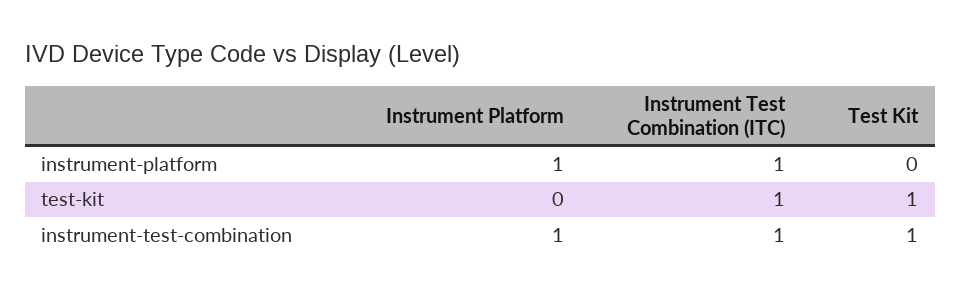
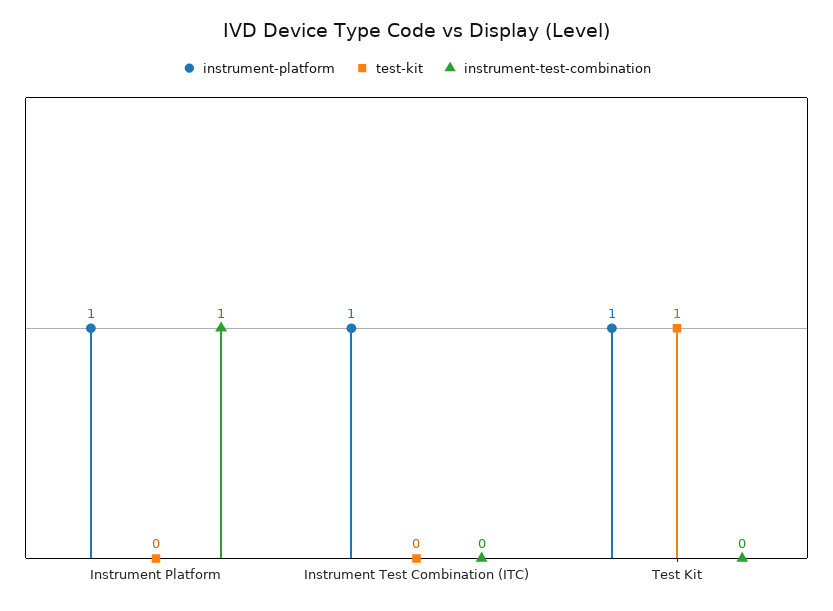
instrument-platform, Test Kit: 0 -> 1
test-kit, Instrument Test Combination (ITC): 1 -> 0
instrument-test-combination, Instrument Test Combination (ITC): 1 -> 0
instrument-test-combination, Test Kit: 1 -> 0

